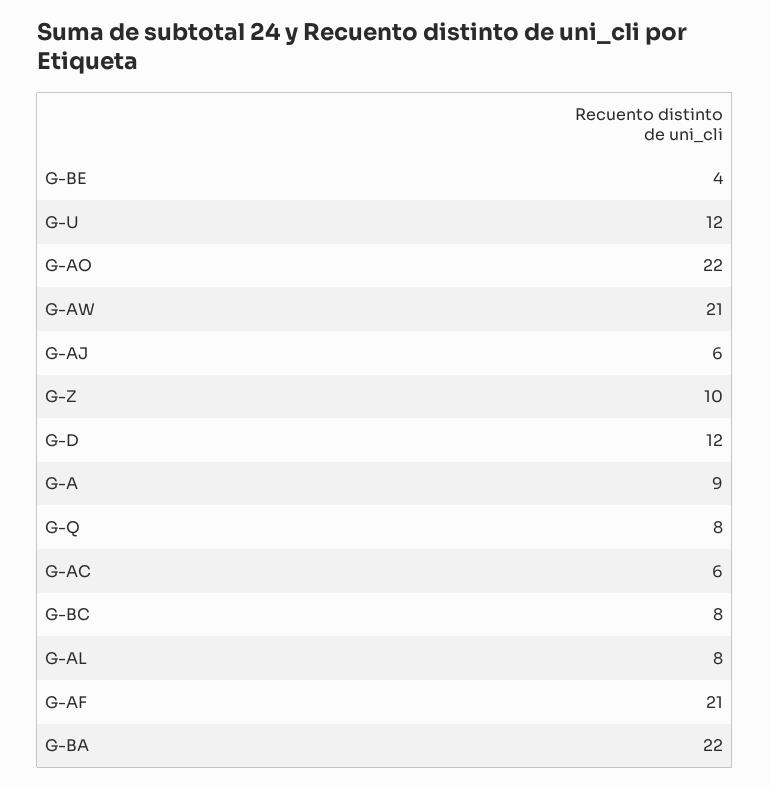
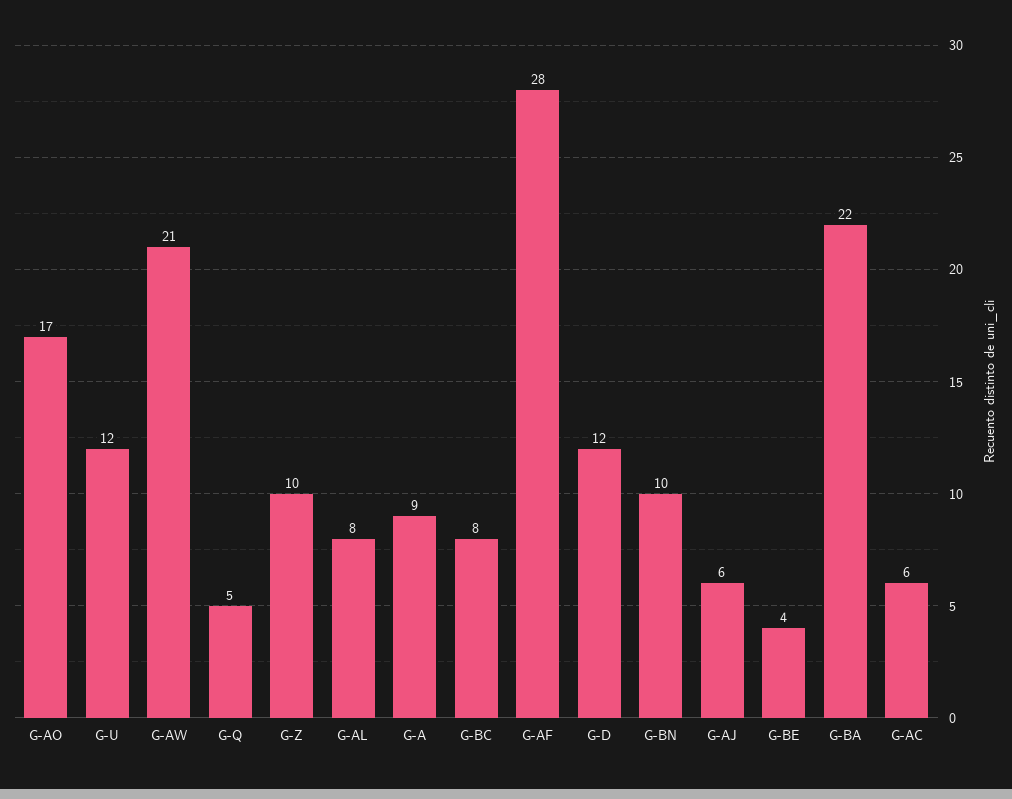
G-AO: 22 -> 17
G-Q: 8 -> 5
G-AF: 21 -> 28
G-BN: none -> 10

